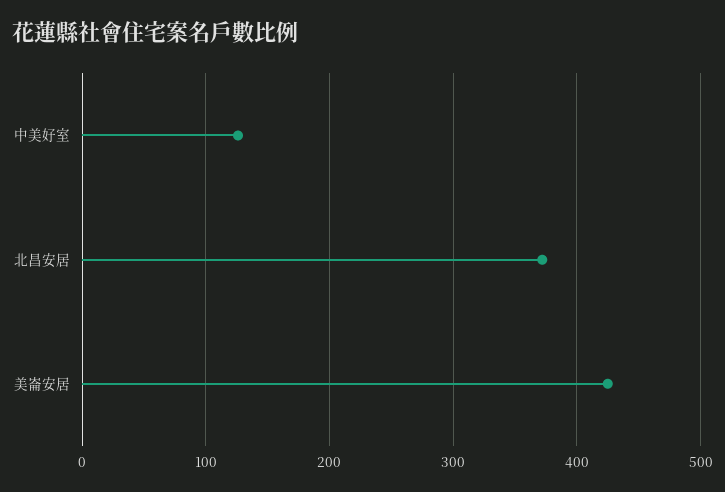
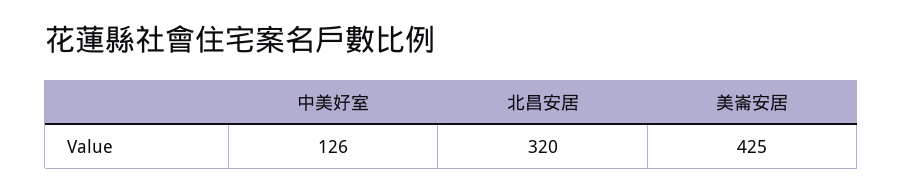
北昌安居: 370 -> 320

